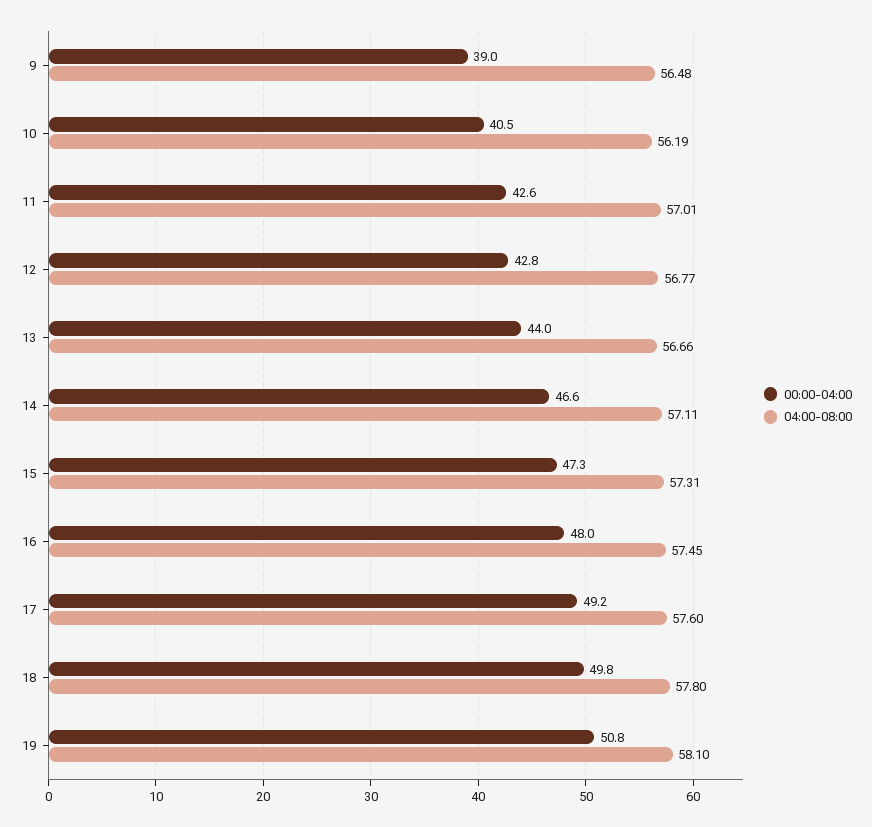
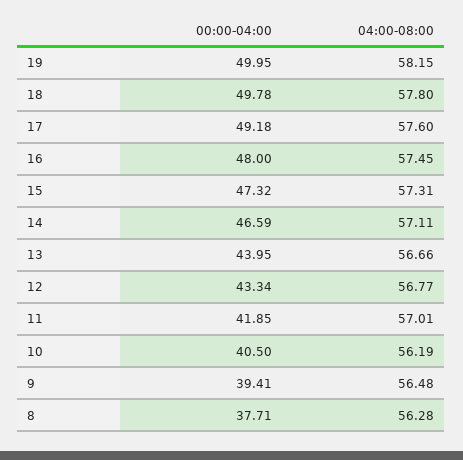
00:00-04:00, 9: 39 -> 39.41
00:00-04:00, 11: 42.6 -> 41.85
00:00-04:00, 12: 42.8 -> 43.34
00:00-04:00, 19: 50.8 -> 49.95
04:00-08:00, 19: 58.1 -> 58.15
00:00-04:00, 8: none -> 37.71
04:00-08:00, 8: none -> 56.28

